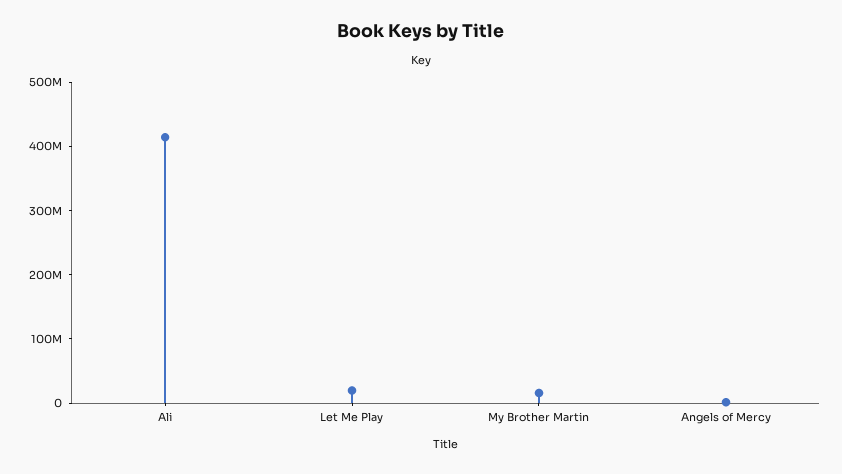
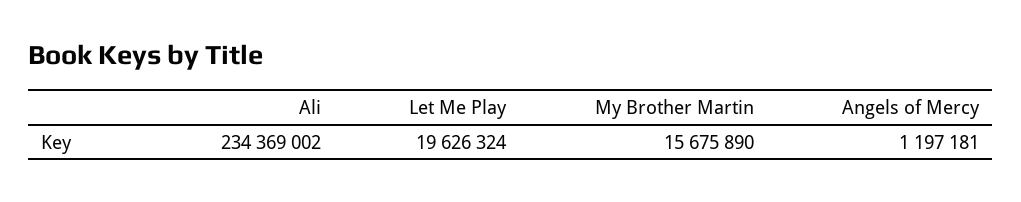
Ali: 420000000 -> 234369002

